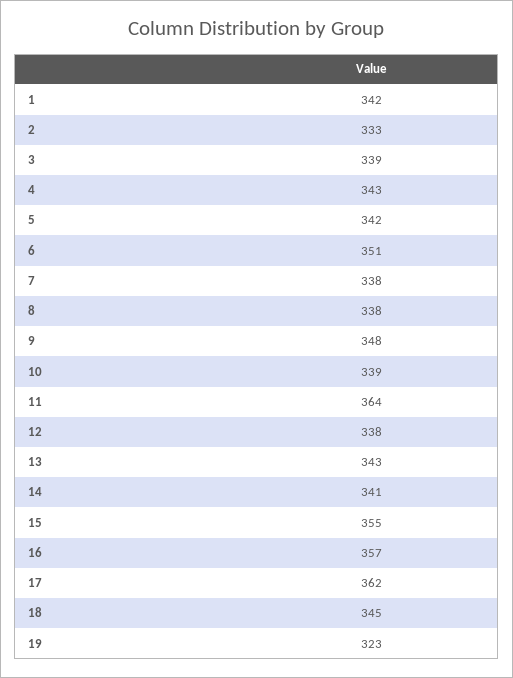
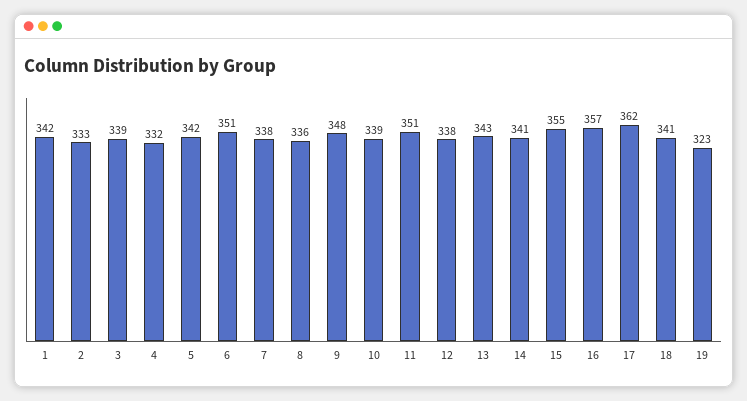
4: 343 -> 332
8: 338 -> 336
11: 364 -> 351
18: 345 -> 341

